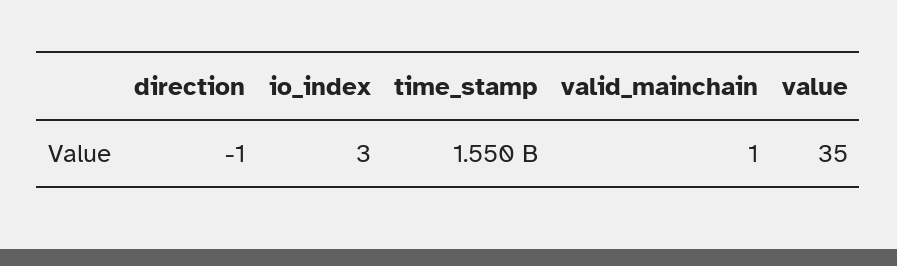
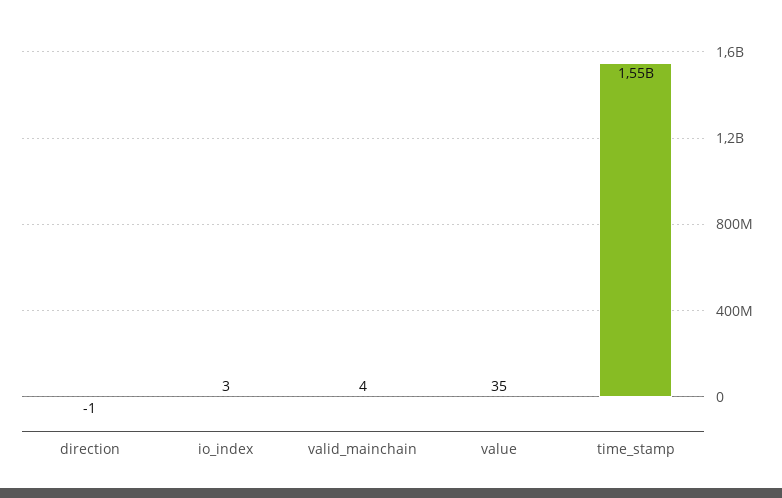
valid_mainchain: 1 -> 4

